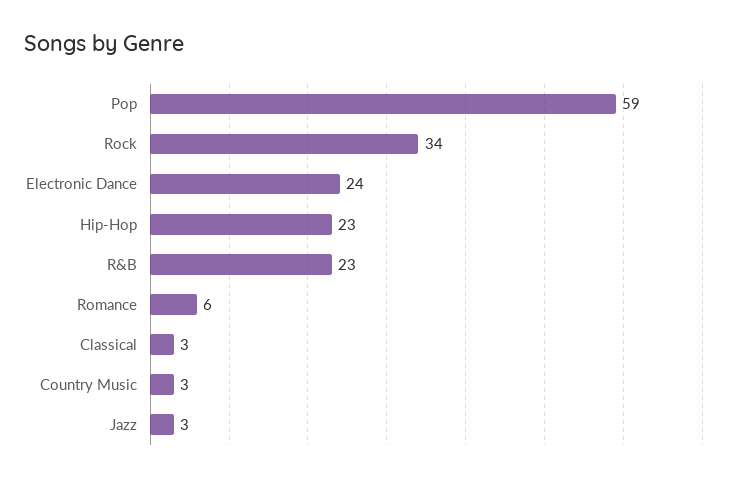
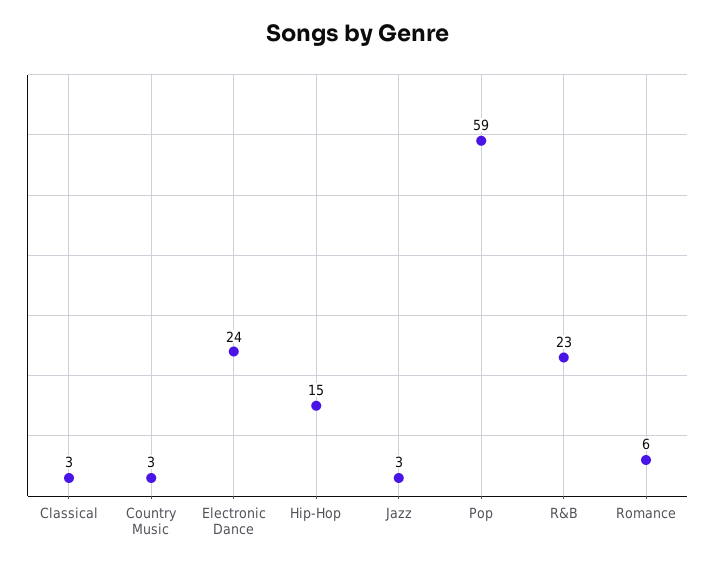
Rock: 34 -> none
Hip-Hop: 23 -> 15

